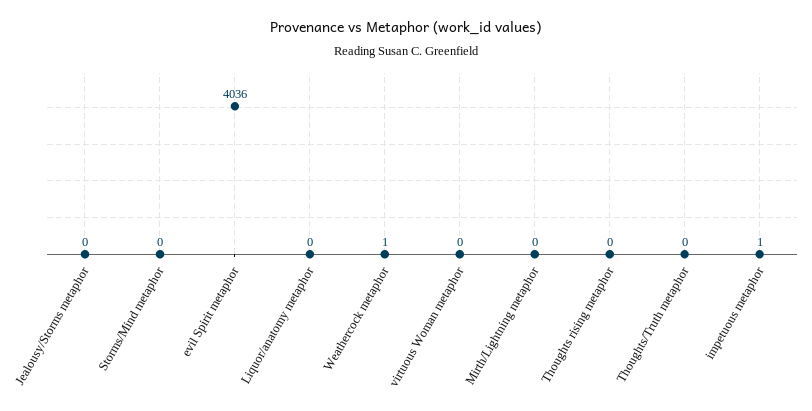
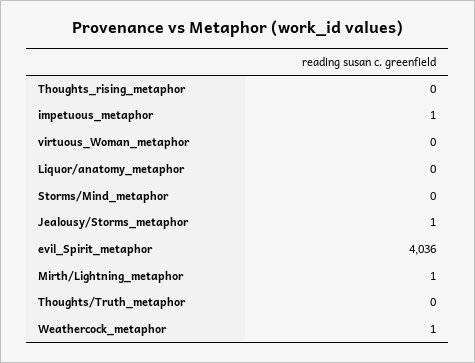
Jealousy/Storms metaphor: 0 -> 1
Mirth/Lightning metaphor: 0 -> 1

